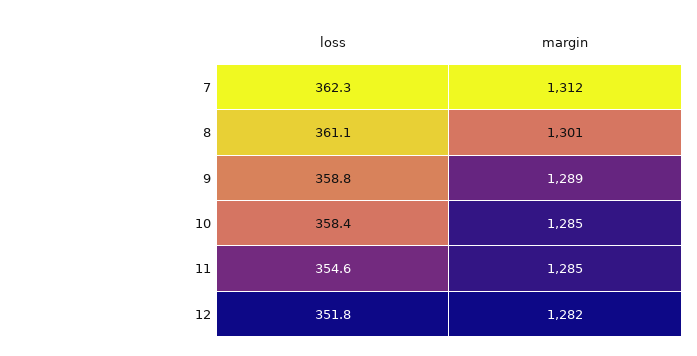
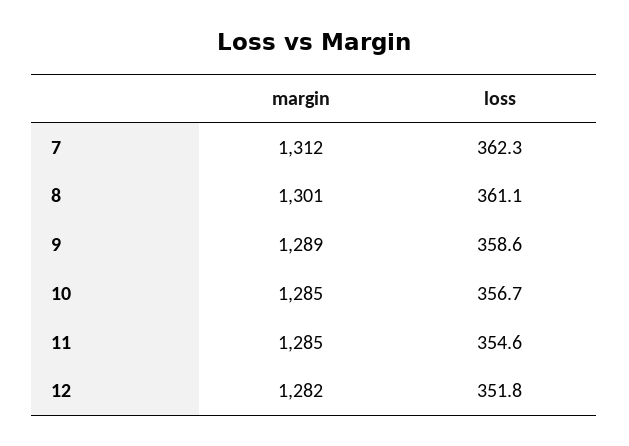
loss, 9: 358.8 -> 358.6
loss, 10: 358.4 -> 356.7

